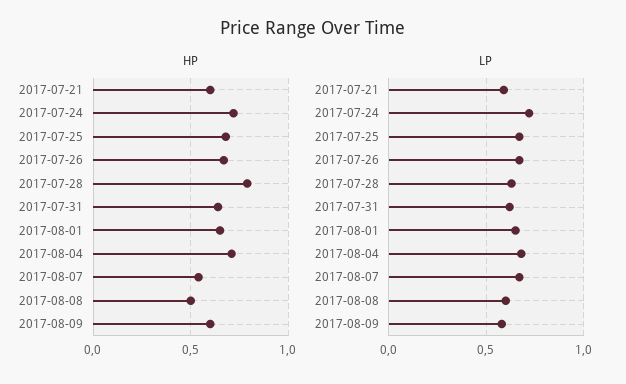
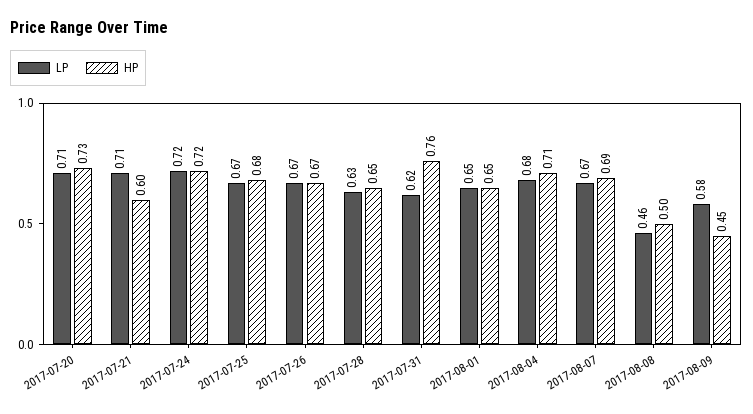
HP, 2017-07-28: 0.8 -> 0.65
HP, 2017-07-31: 0.65 -> 0.76
HP, 2017-08-07: 0.55 -> 0.69
HP, 2017-08-09: 0.6 -> 0.45
LP, 2017-07-21: 0.6 -> 0.71
LP, 2017-08-08: 0.6 -> 0.46
LP, 2017-07-20: none -> 0.71
HP, 2017-07-20: none -> 0.73

